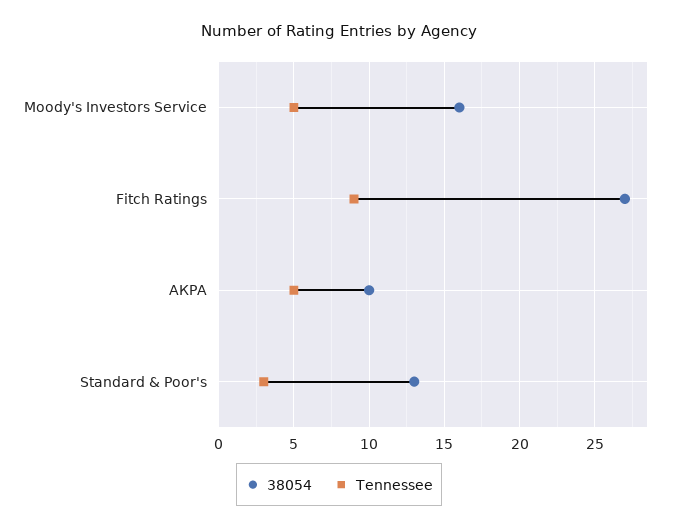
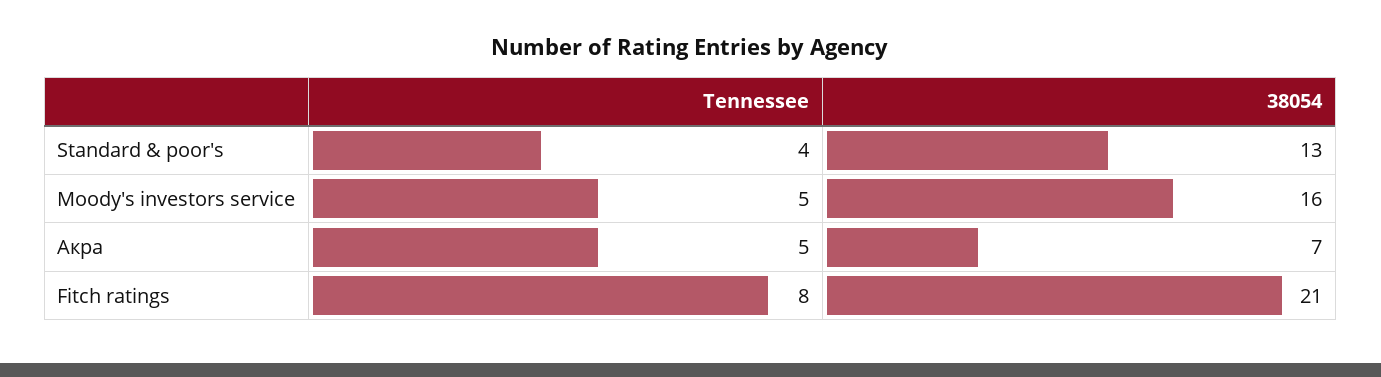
38054, Fitch Ratings: 27 -> 21
Tennessee, Fitch Ratings: 9 -> 8
38054, АКРА: 10 -> 7
Tennessee, Standard & Poor's: 3 -> 4

